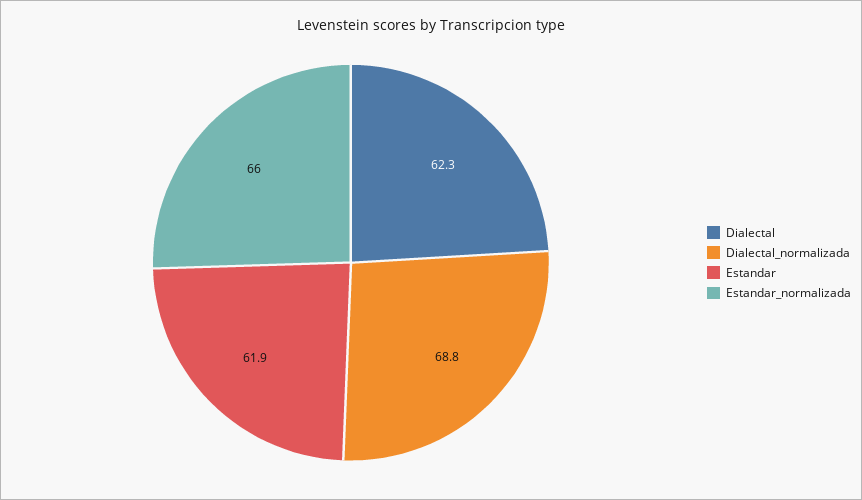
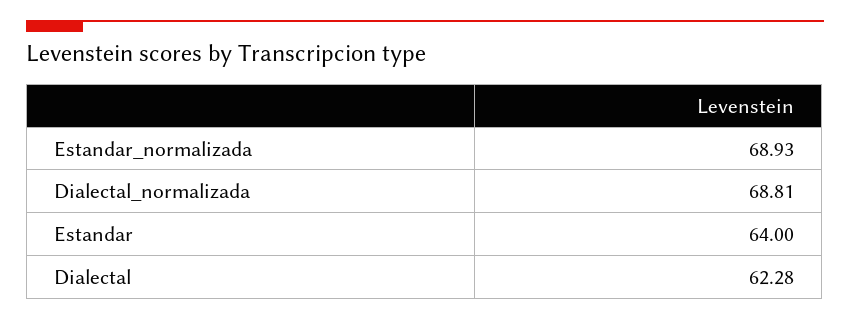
Estandar: 61.9 -> 64
Estandar_normalizada: 66 -> 68.93

